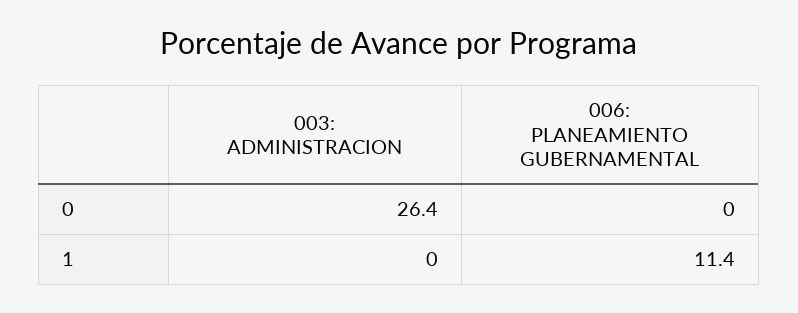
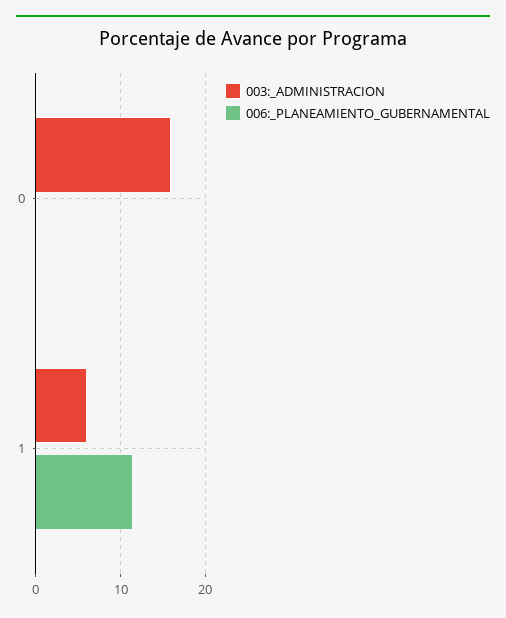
003: ADMINISTRACION, 0: 26.4 -> 16
003: ADMINISTRACION, 1: 0 -> 6

